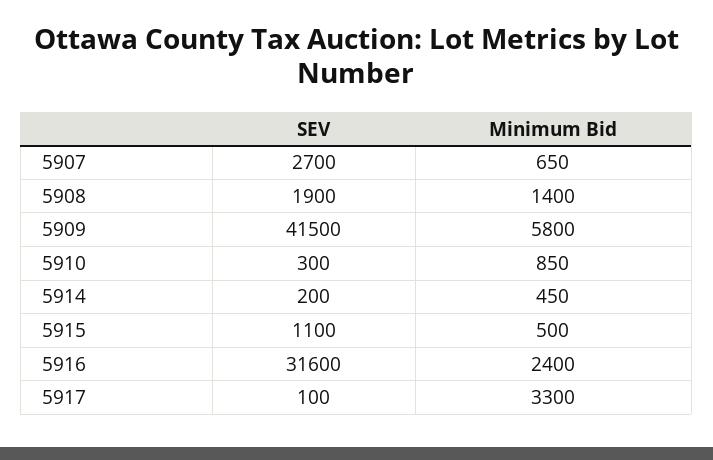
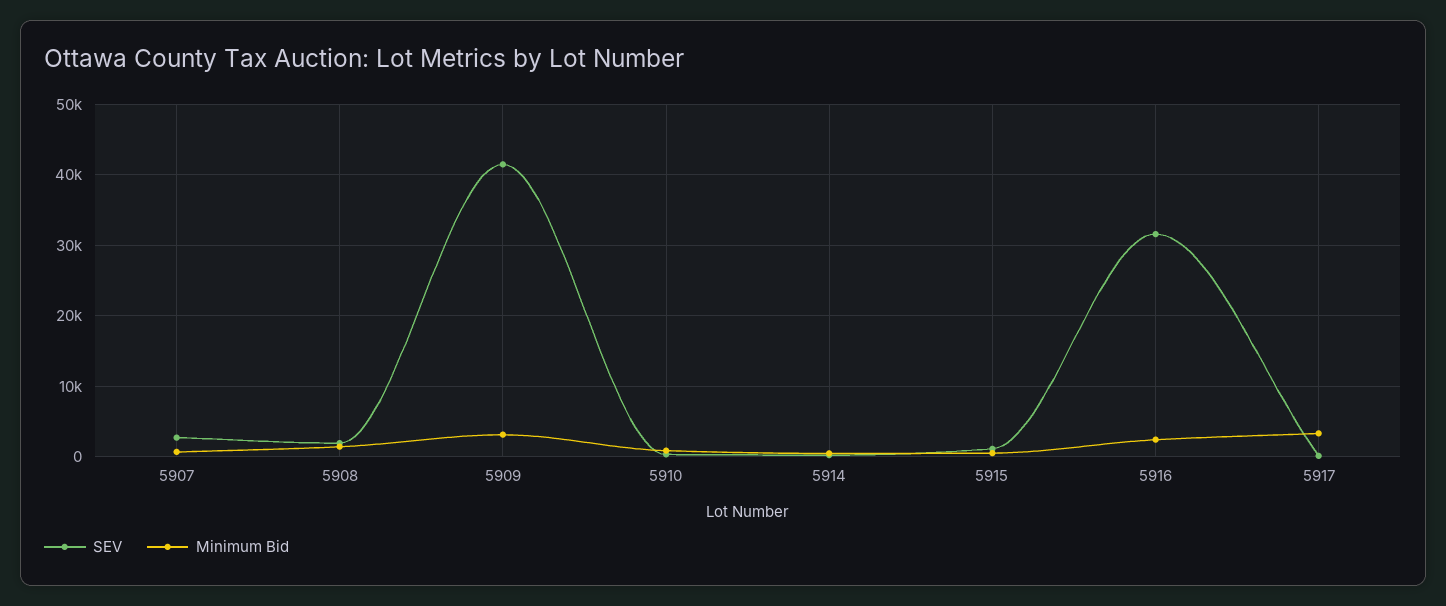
Minimum Bid, 5909: 5800 -> 3000

